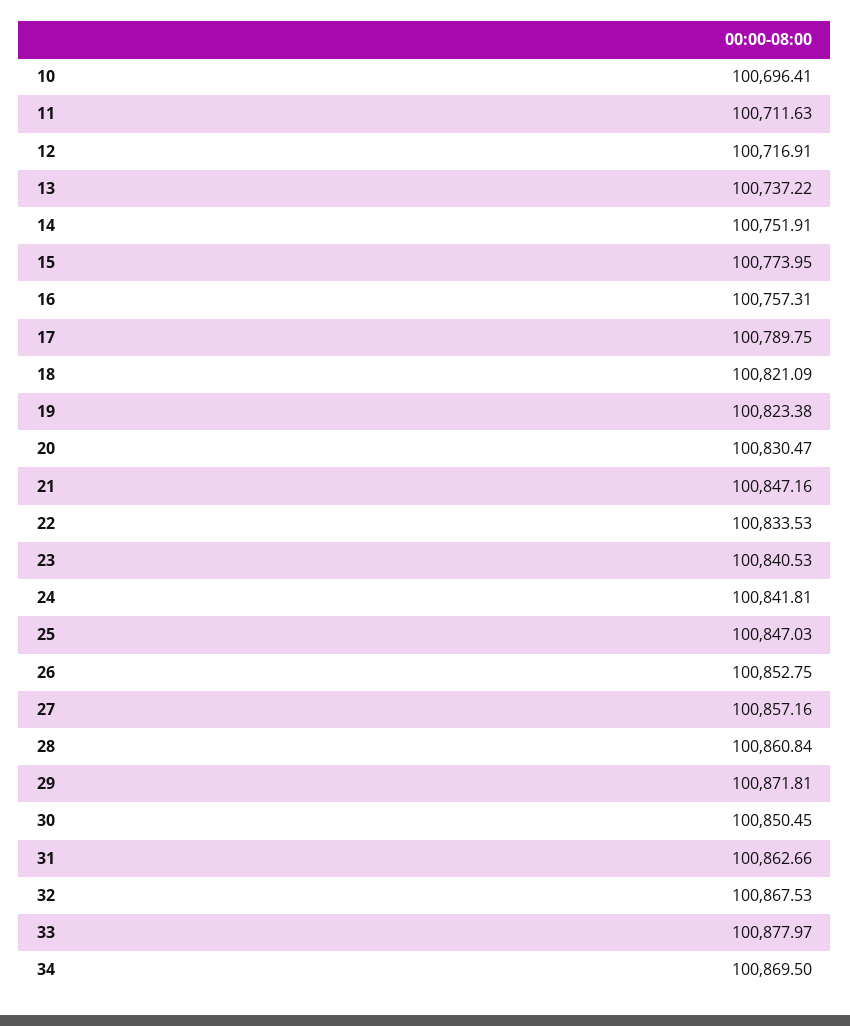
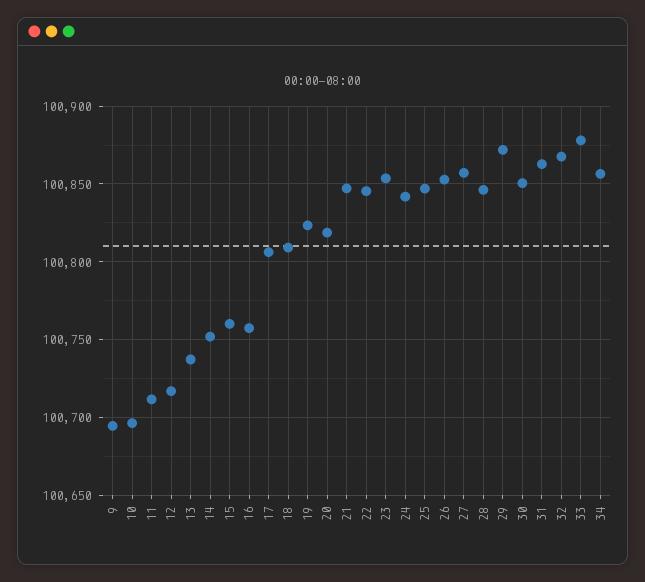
15: 100773.95 -> 100760
17: 100789.75 -> 100805
18: 100821.09 -> 100810
20: 100830.47 -> 100820
22: 100833.53 -> 100845
23: 100840.53 -> 100855
28: 100860.84 -> 100845
34: 100869.5 -> 100855
9: none -> 100695

